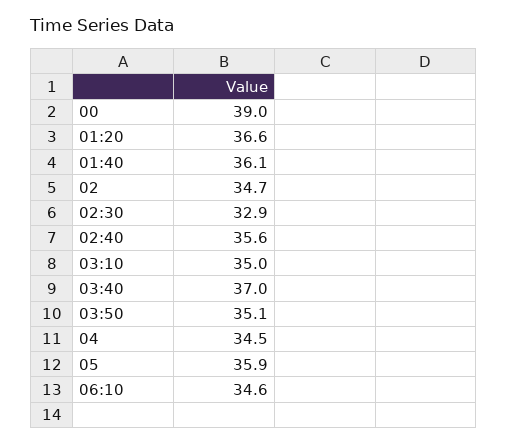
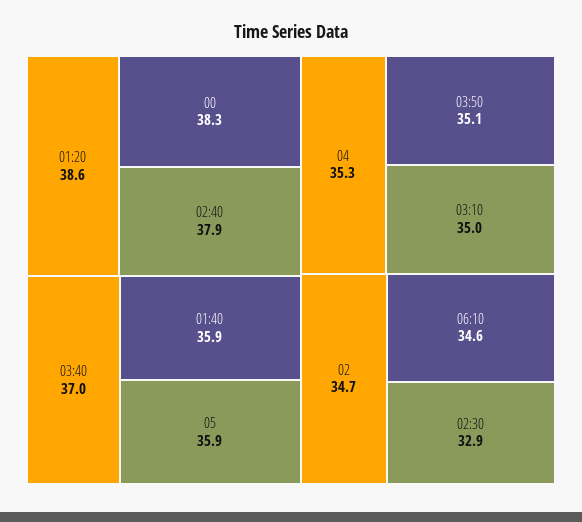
00: 39 -> 38.3
01:20: 36.6 -> 38.6
01:40: 36.1 -> 35.9
02:40: 35.6 -> 37.9
04: 34.5 -> 35.3

